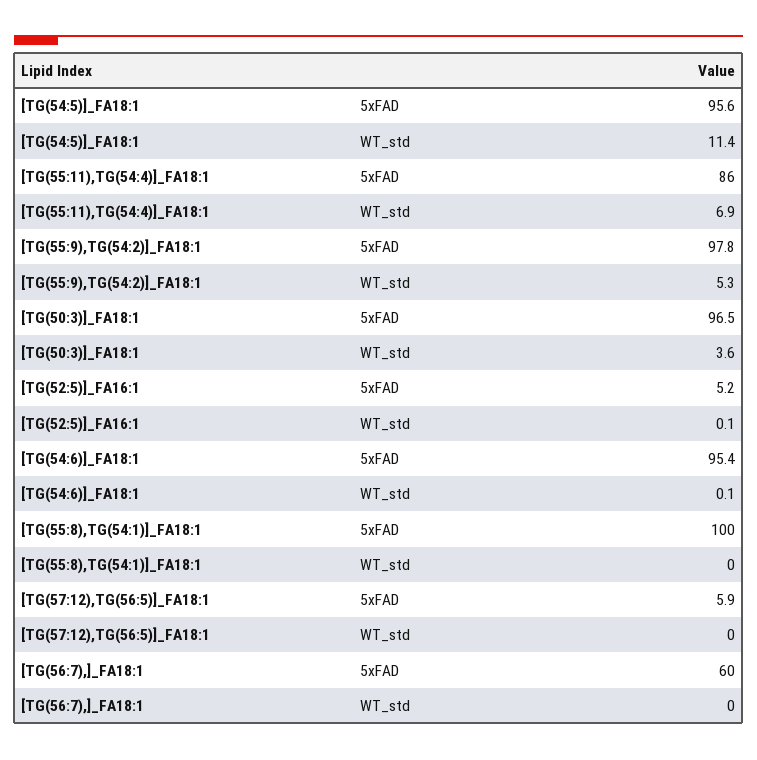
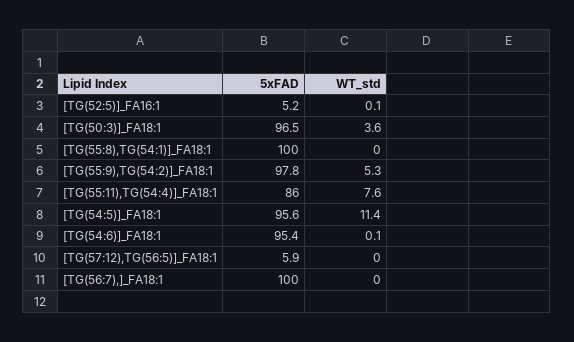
[TG(55:11),TG(54:4)]_FA18:1, WT_std: 6.9 -> 7.6
[TG(56:7),]_FA18:1, 5xFAD: 60 -> 100

